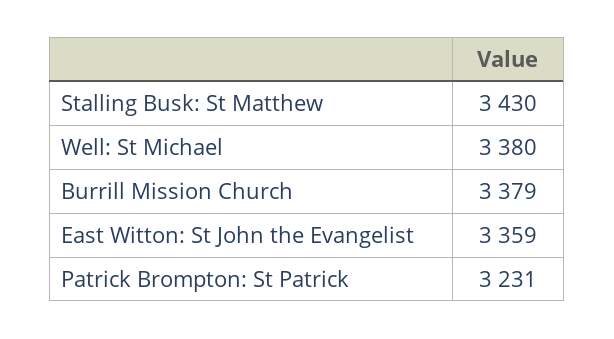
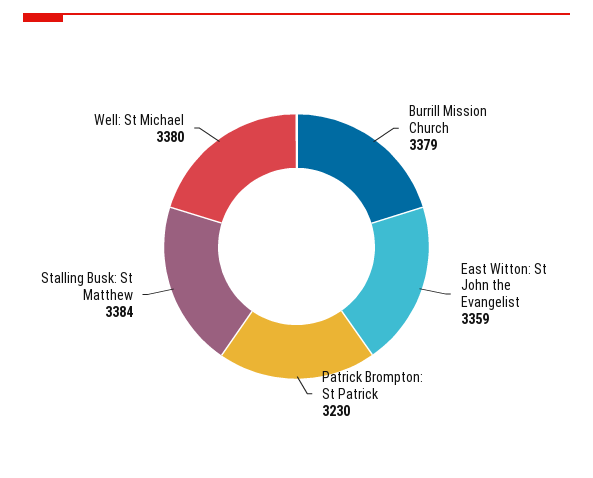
Stalling Busk: St Matthew: 3430 -> 3384
Patrick Brompton: St Patrick: 3231 -> 3230

